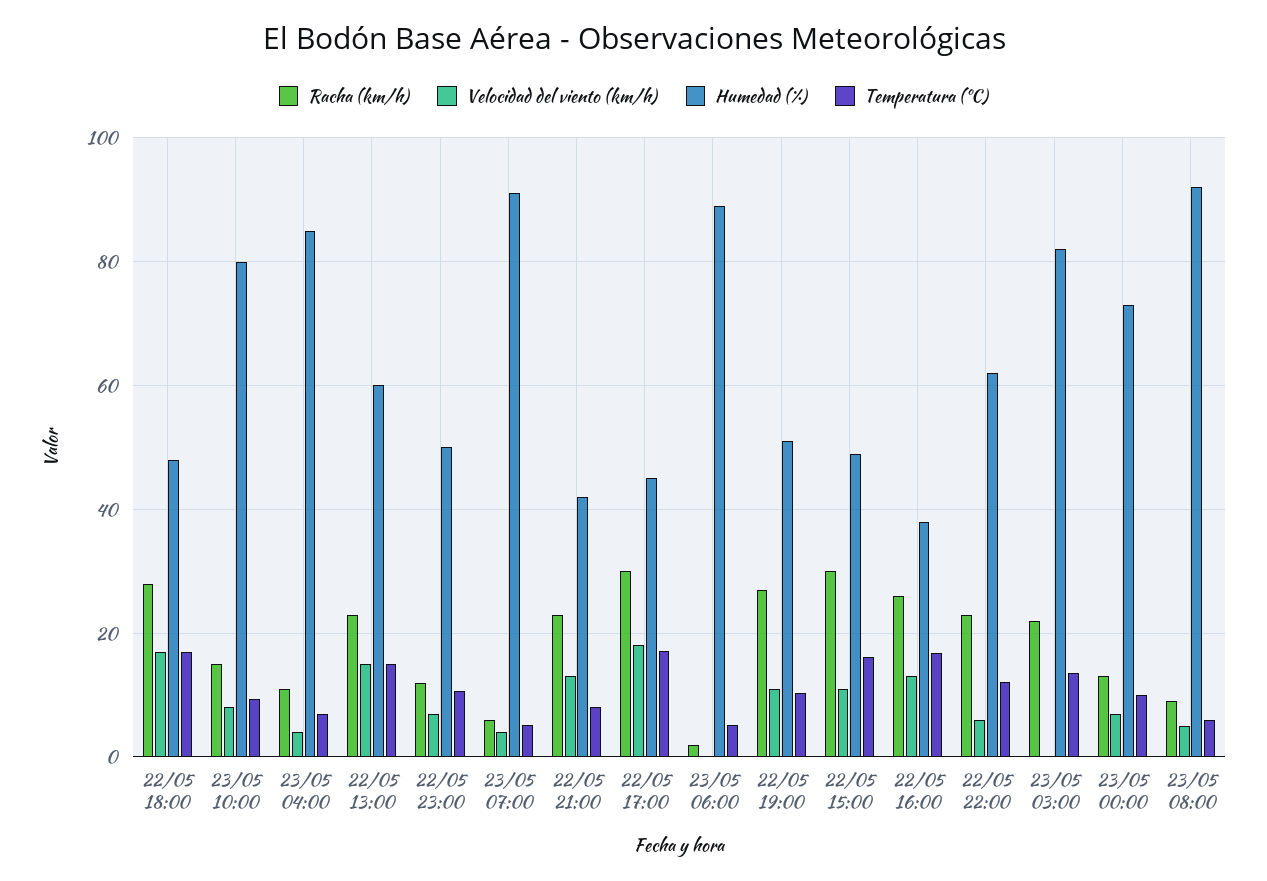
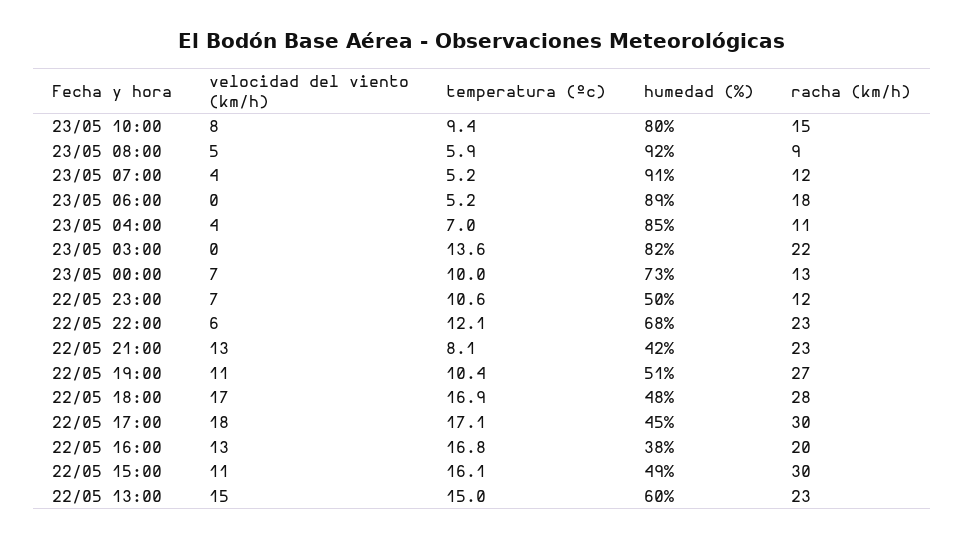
Racha (km/h), 23/05 07:00: 6 -> 12
Racha (km/h), 23/05 06:00: 2 -> 18
Racha (km/h), 22/05 16:00: 26 -> 20
Humedad (%), 22/05 22:00: 62 -> 68

